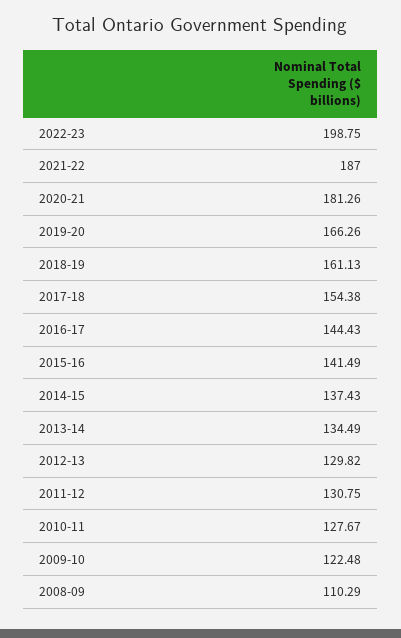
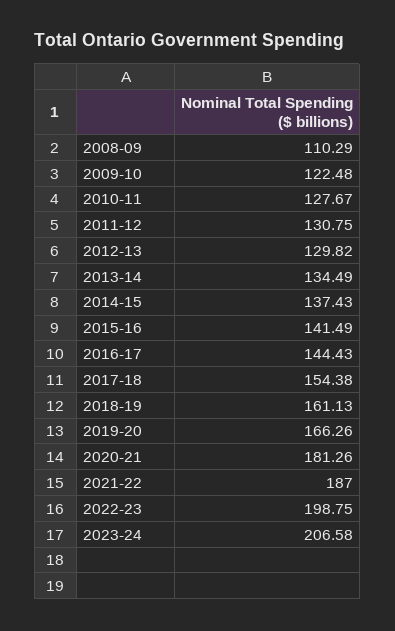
2023-24: none -> 206.58

